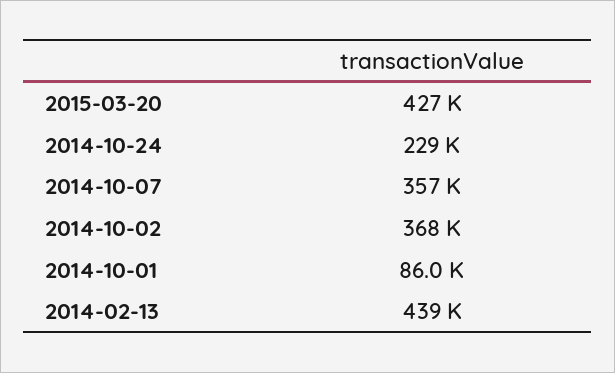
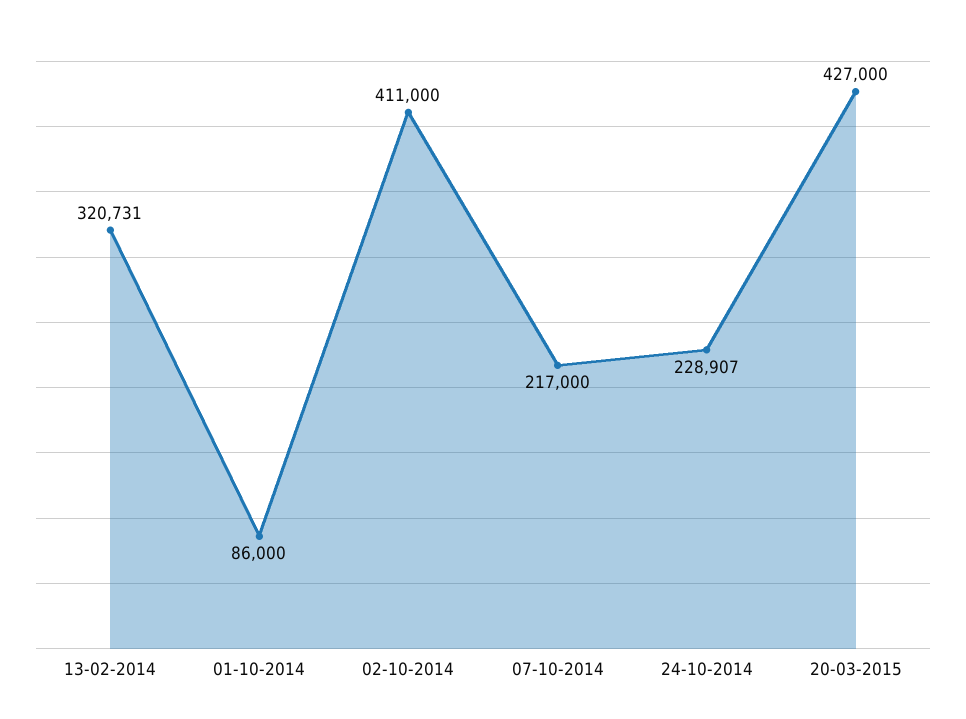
2014-10-07: 357000 -> 217000
2014-10-02: 368000 -> 411000
2014-02-13: 439000 -> 320731

